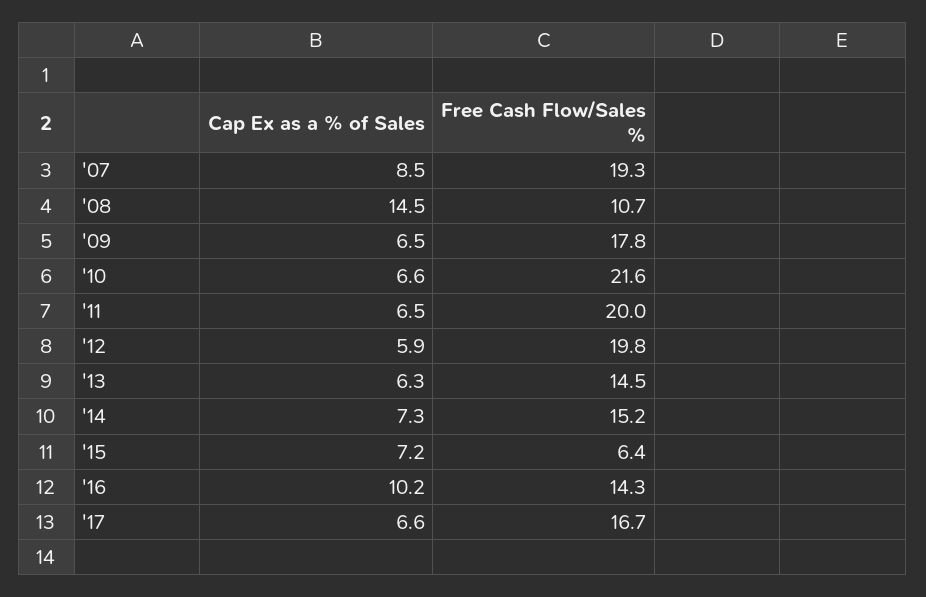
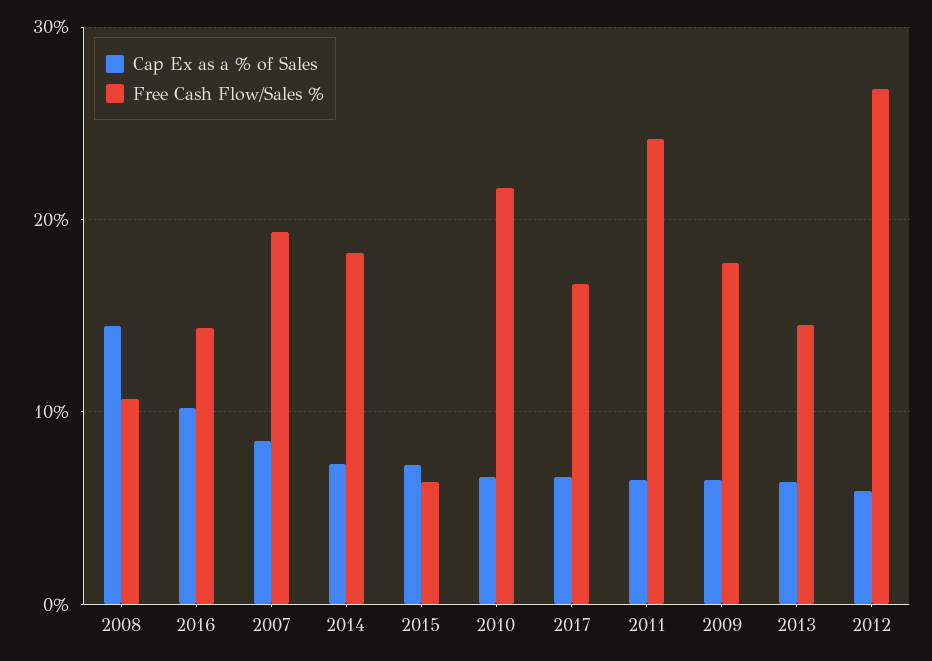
Free Cash Flow/Sales %, '11: 20 -> 24
Free Cash Flow/Sales %, '12: 19.8 -> 27
Free Cash Flow/Sales %, '14: 15.2 -> 18

